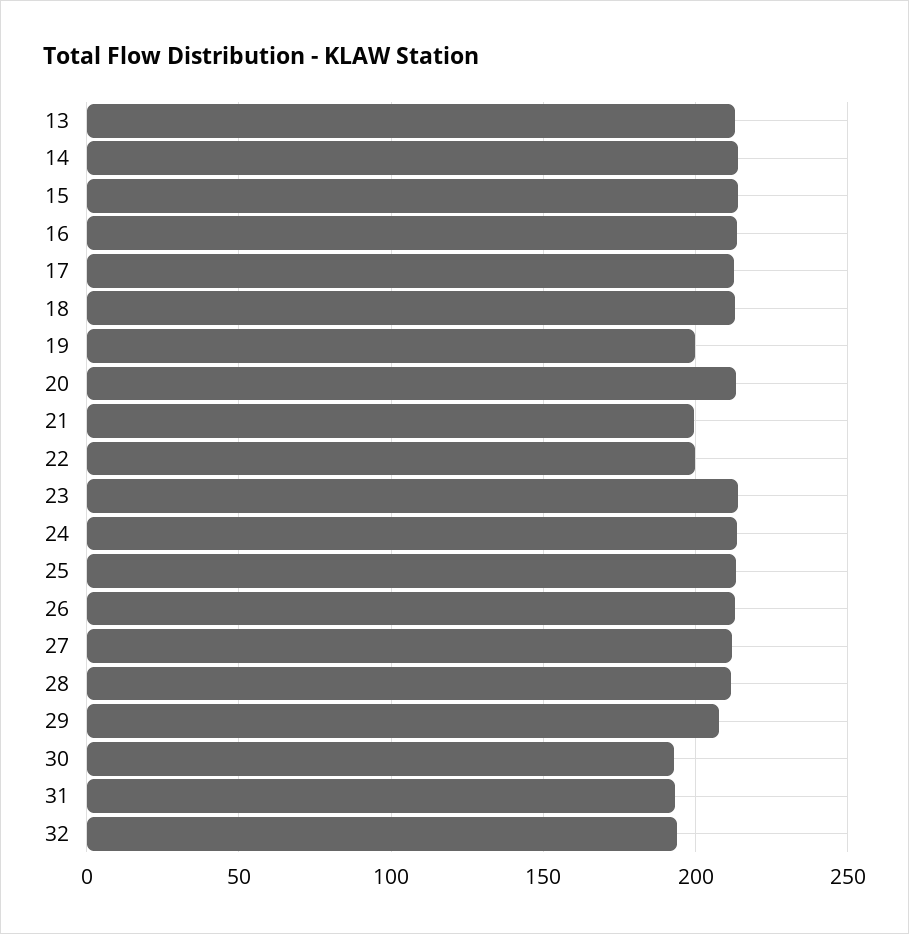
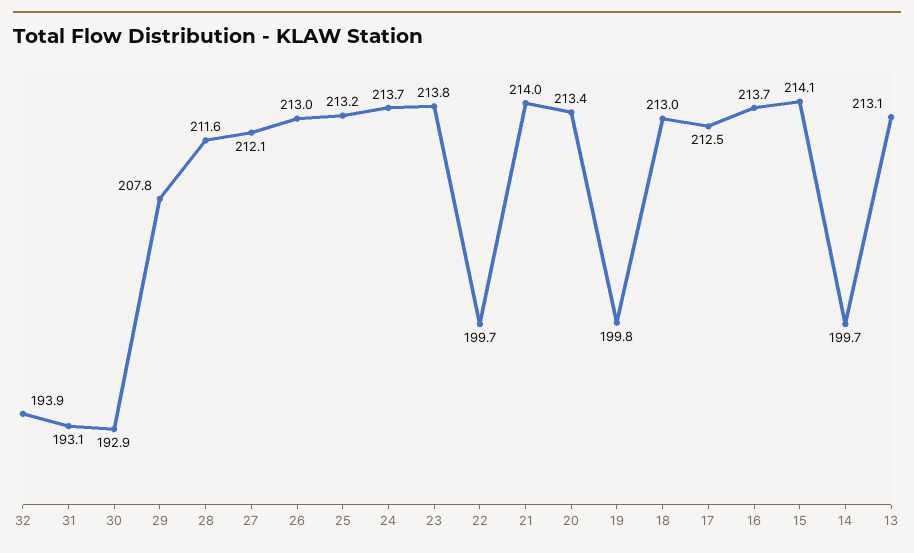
14: 215 -> 199.7
21: 200 -> 214

